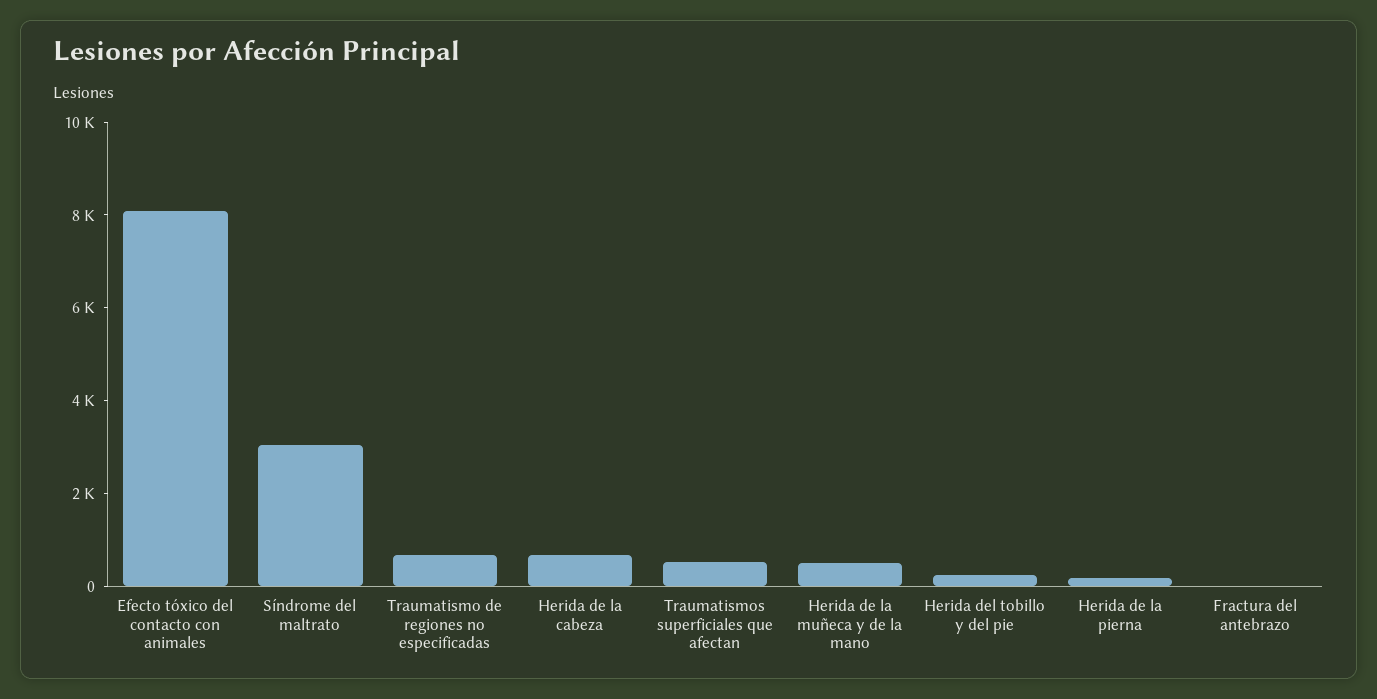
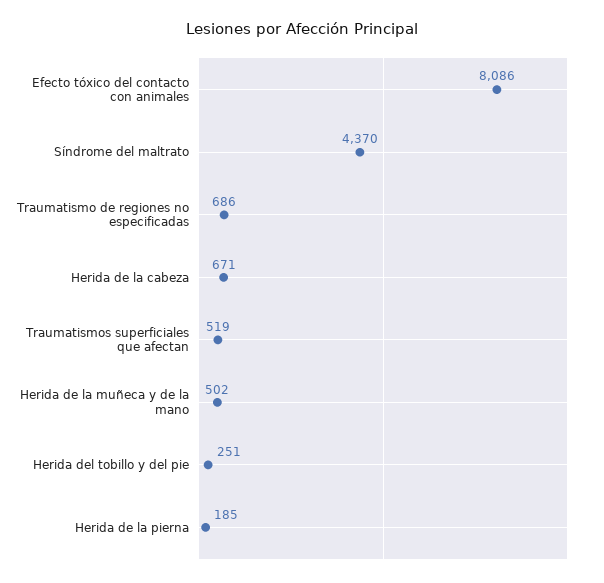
Síndrome del maltrato: 3000 -> 4370
Fractura del antebrazo: 0 -> none

